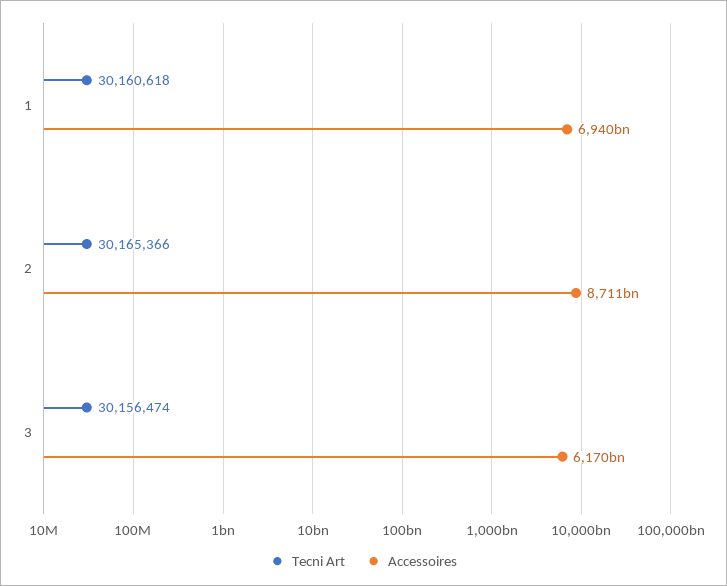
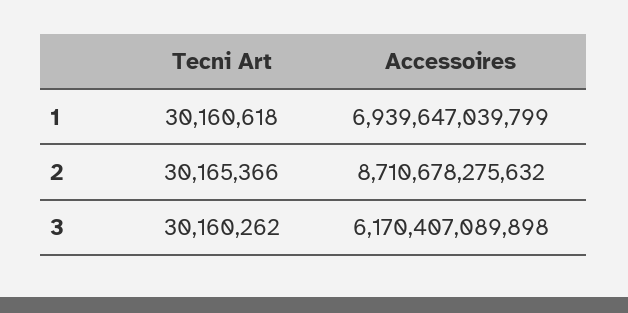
Tecni Art, 3: 30156474 -> 30160262

